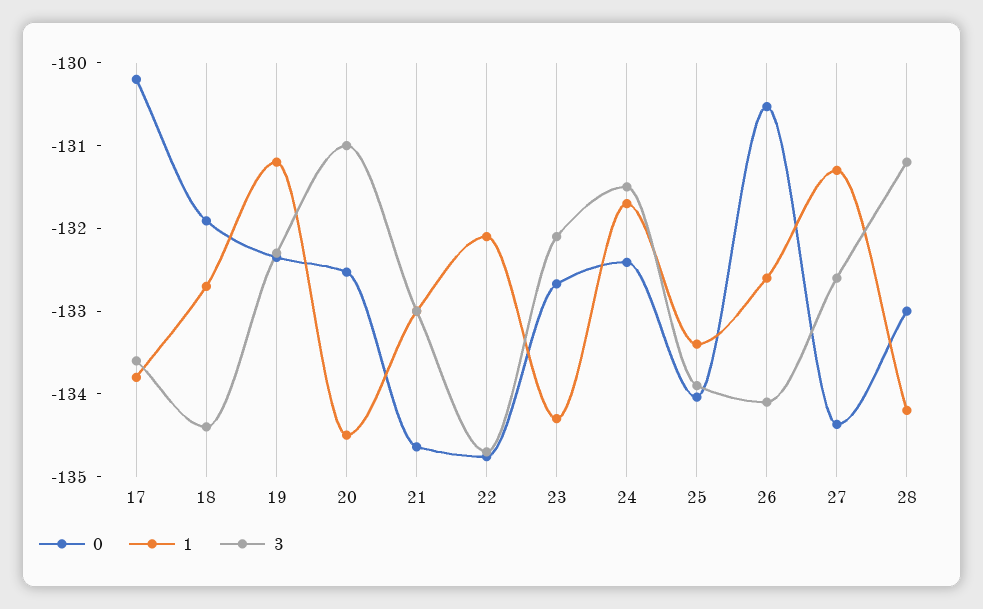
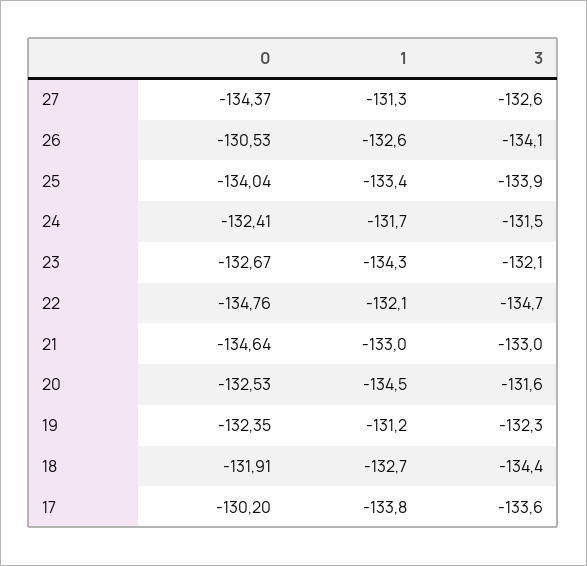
3, 20: -131 -> -131.6
0, 28: -133 -> none
1, 28: -134.2 -> none
3, 28: -131.2 -> none

